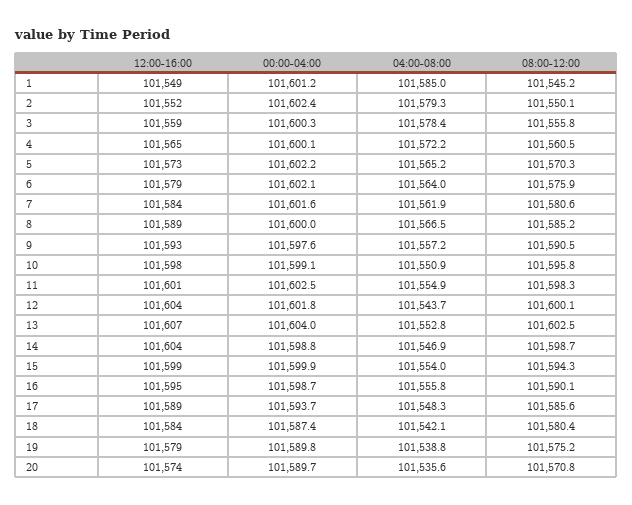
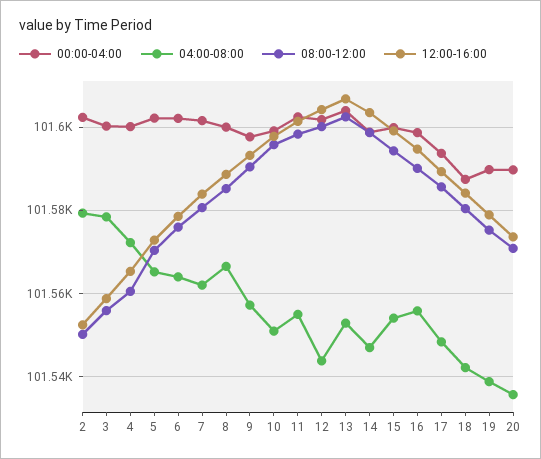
12:00-16:00, 1: 101549 -> none
00:00-04:00, 1: 101601.2 -> none
04:00-08:00, 1: 101585 -> none
08:00-12:00, 1: 101545.2 -> none

